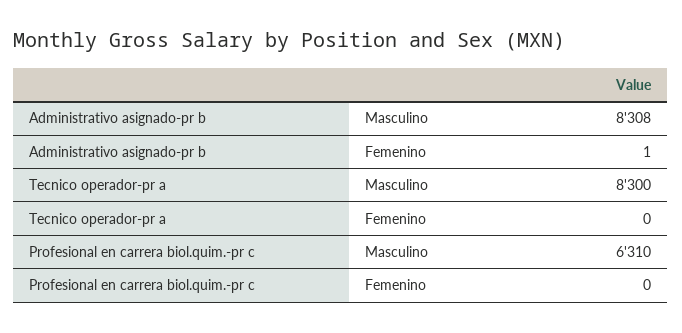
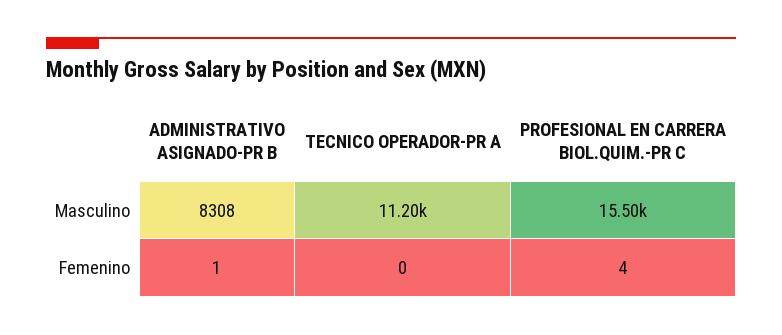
Tecnico operador-pr a, Masculino: 8300 -> 11200
Profesional en carrera biol.quim.-pr c, Masculino: 6310 -> 15500
Profesional en carrera biol.quim.-pr c, Femenino: 0 -> 4

